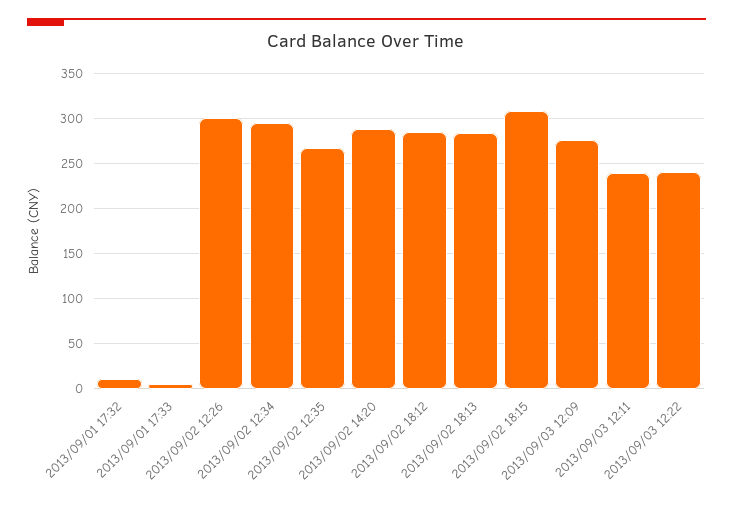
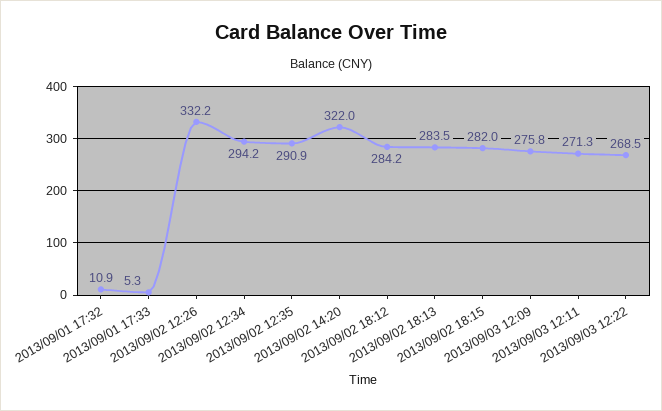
2013/09/02 12:26: 300 -> 332.2
2013/09/02 12:35: 270 -> 290.9
2013/09/02 14:20: 290 -> 322
2013/09/02 18:15: 310 -> 282
2013/09/03 12:11: 240 -> 271.3
2013/09/03 12:22: 240 -> 268.5

